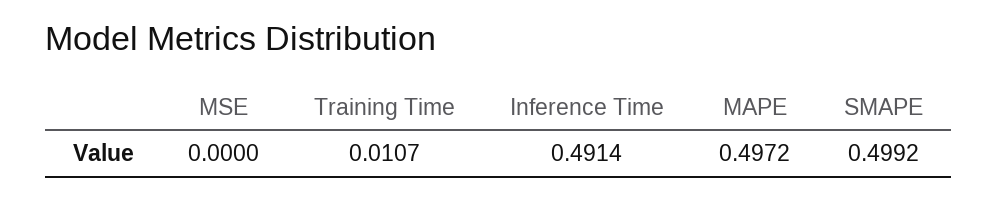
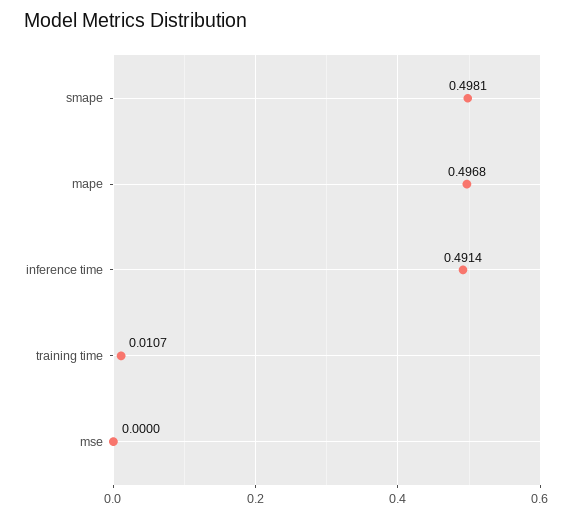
MAPE: 0.4972 -> 0.4968
SMAPE: 0.4992 -> 0.4981

